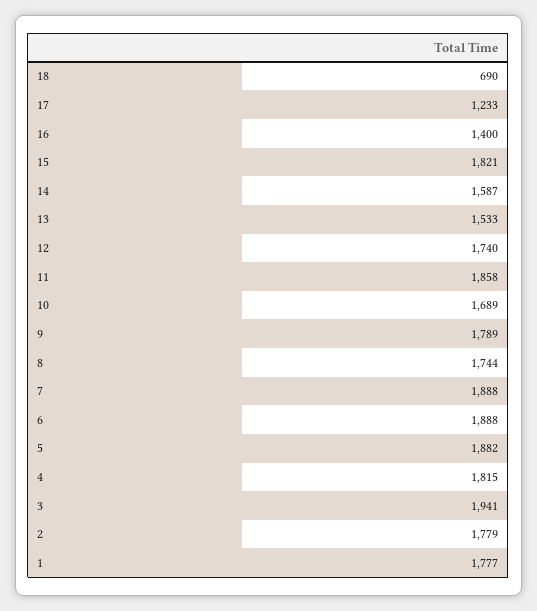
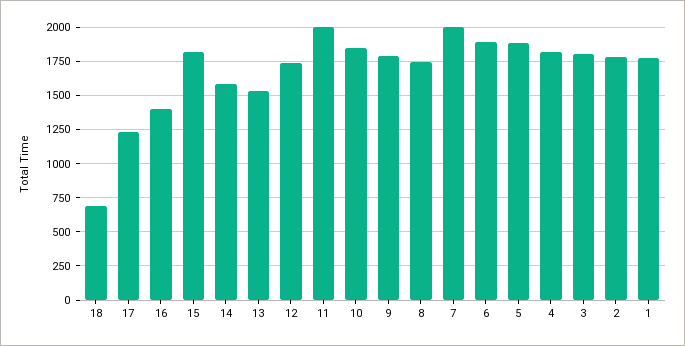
11: 1858 -> 2000
10: 1689 -> 1850
7: 1888 -> 2000
3: 1941 -> 1800

